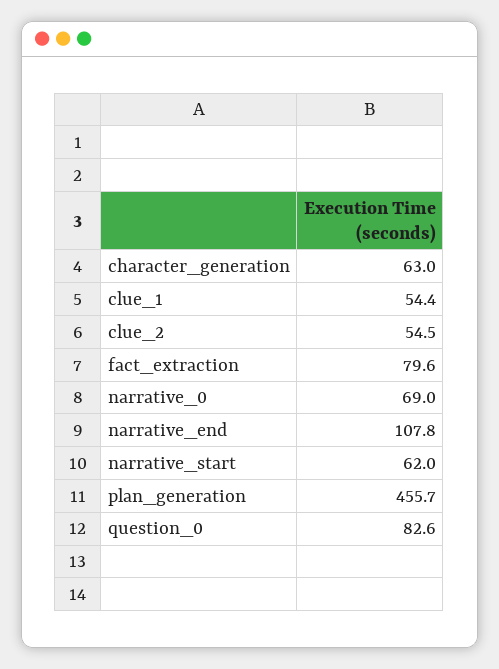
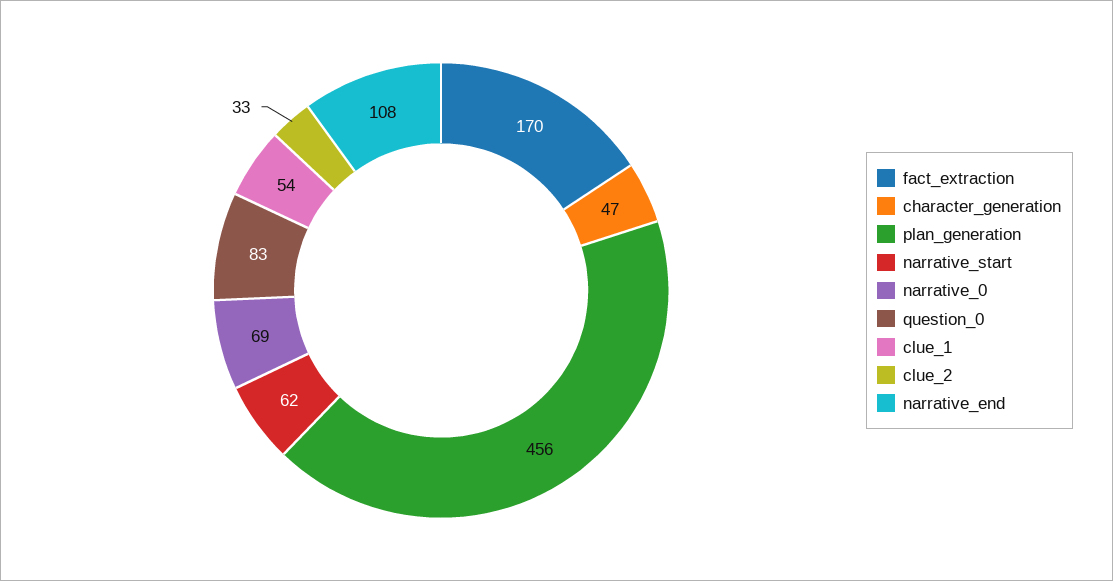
character_generation: 63 -> 47
clue_2: 54.5 -> 33
fact_extraction: 79.6 -> 170

